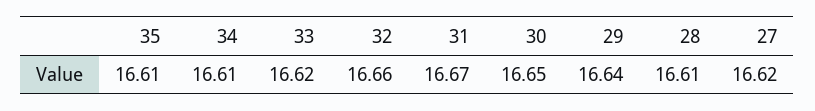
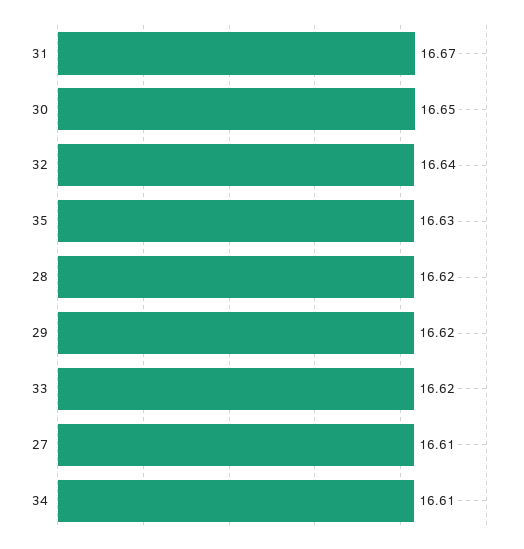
35: 16.61 -> 16.63
32: 16.66 -> 16.64
29: 16.64 -> 16.62
28: 16.61 -> 16.62
27: 16.62 -> 16.61

